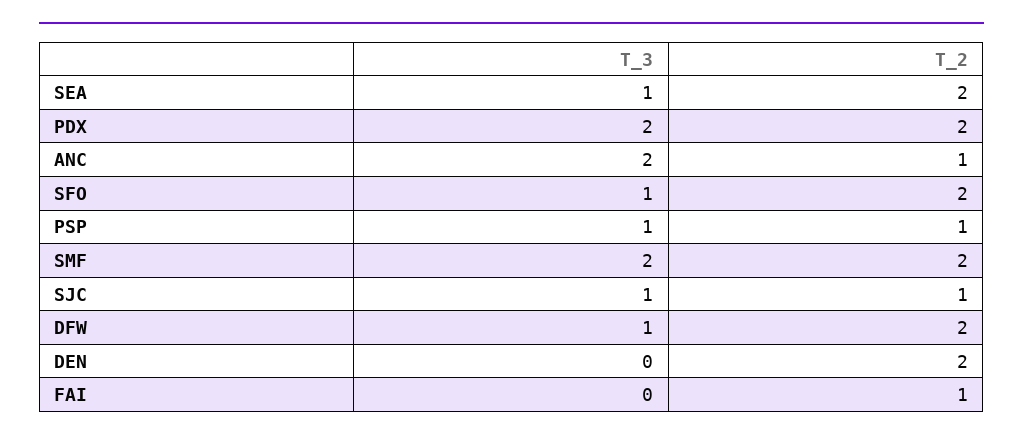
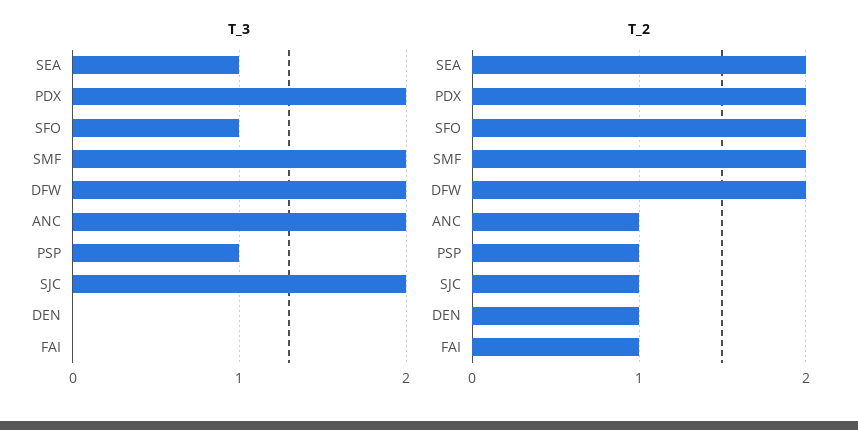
T_3, SJC: 1 -> 2
T_3, DFW: 1 -> 2
T_2, DEN: 2 -> 1

